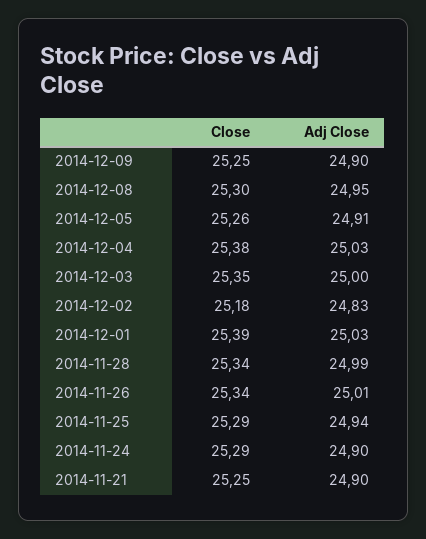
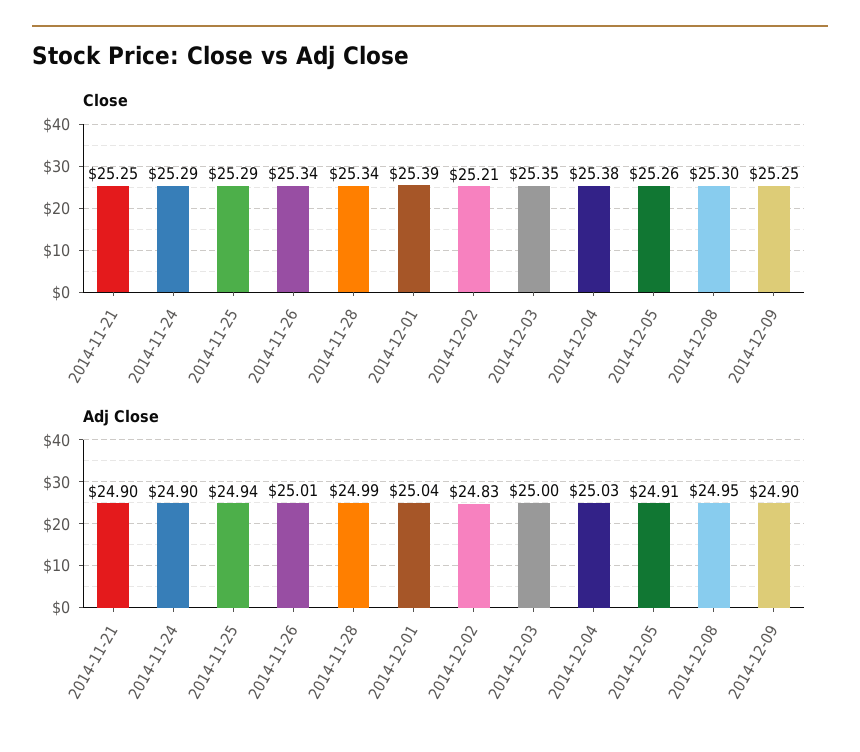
Close, 2014-12-02: 25.18 -> 25.21
Adj Close, 2014-12-01: 25.03 -> 25.04

